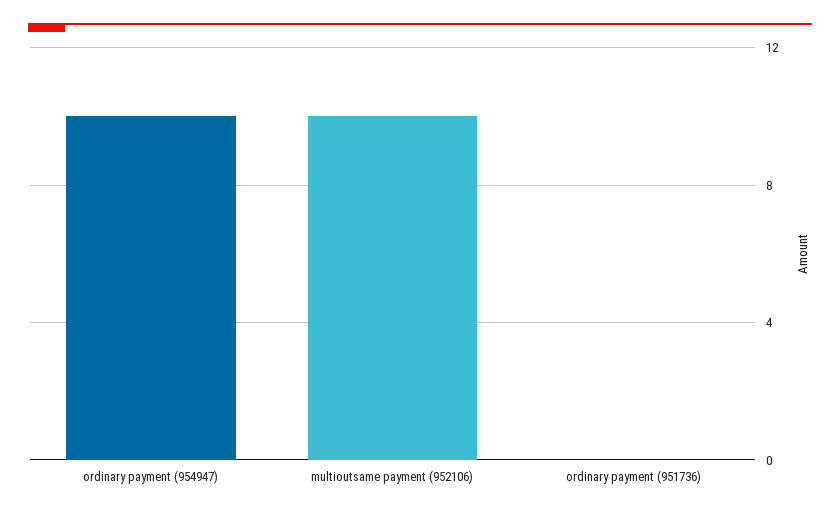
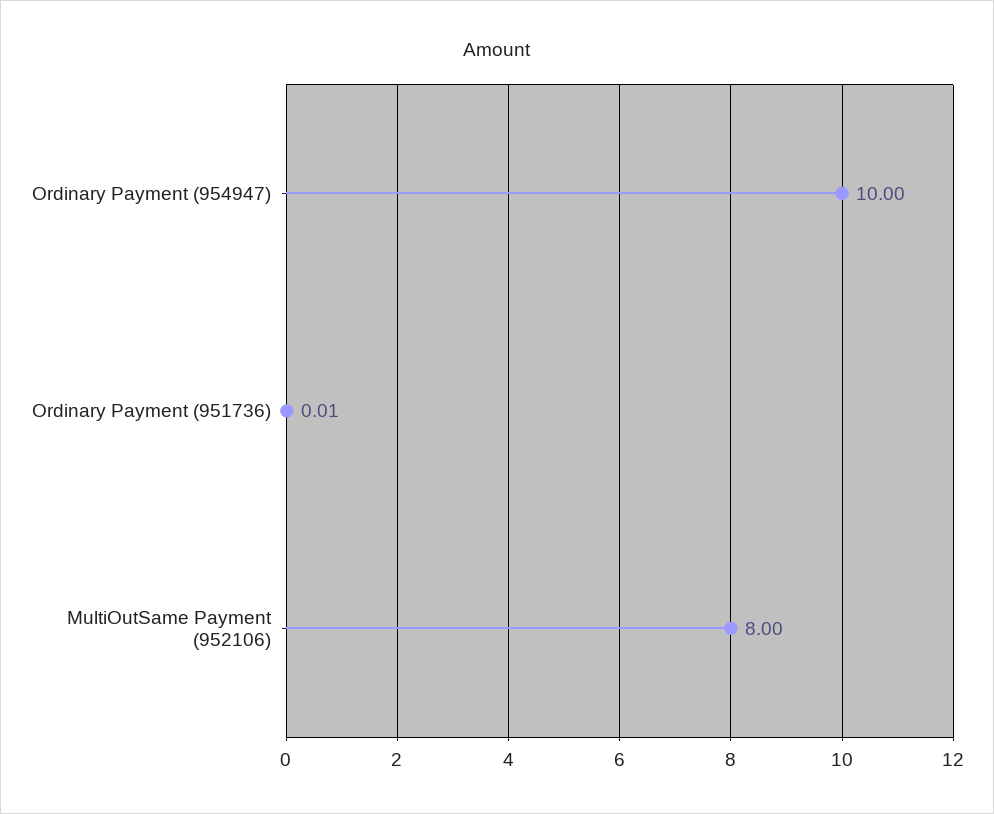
multioutsame payment (952106): 10 -> 8

